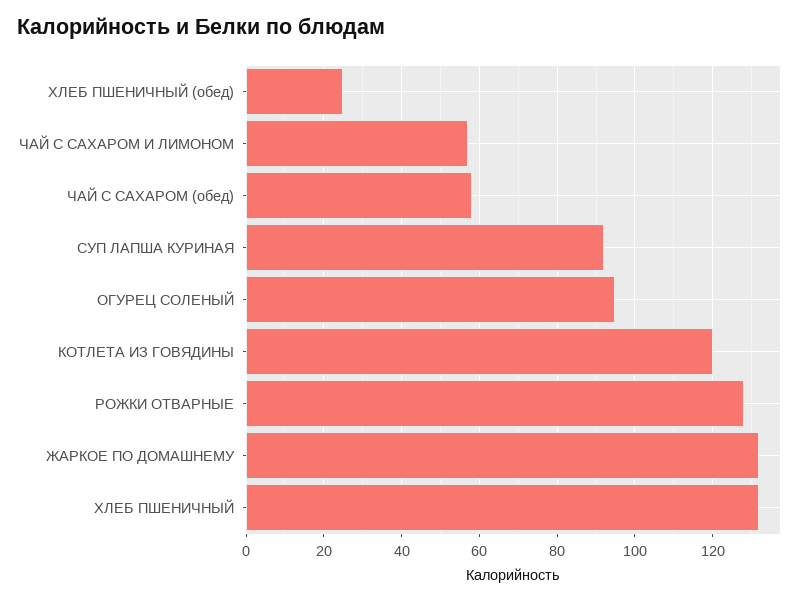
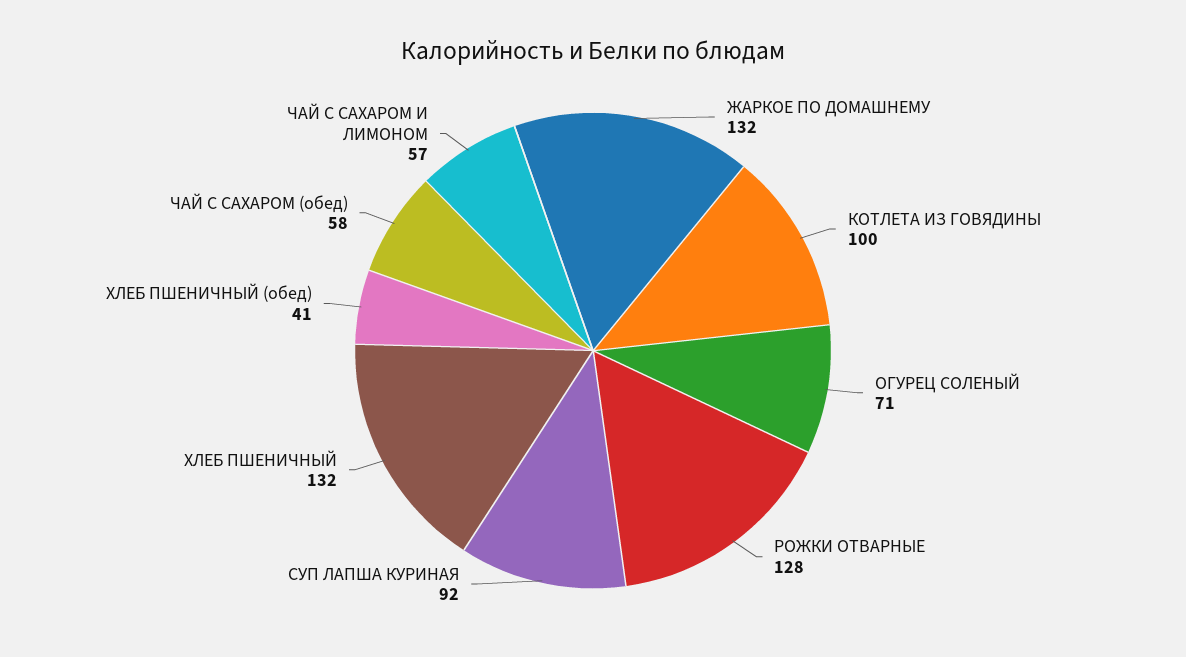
ХЛЕБ ПШЕНИЧНЫЙ (обед): 25 -> 41
ОГУРЕЦ СОЛЕНЫЙ: 95 -> 71
КОТЛЕТА ИЗ ГОВЯДИНЫ: 120 -> 100

